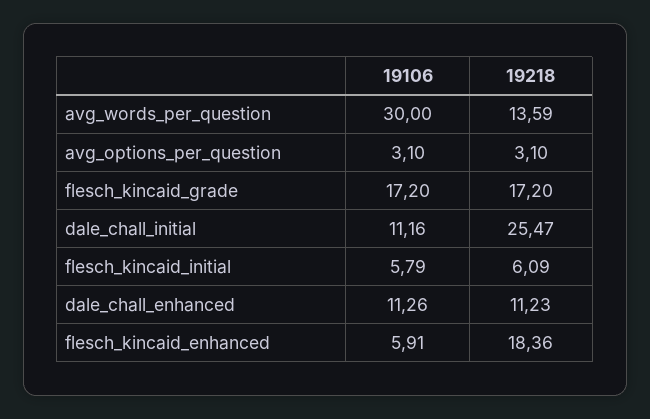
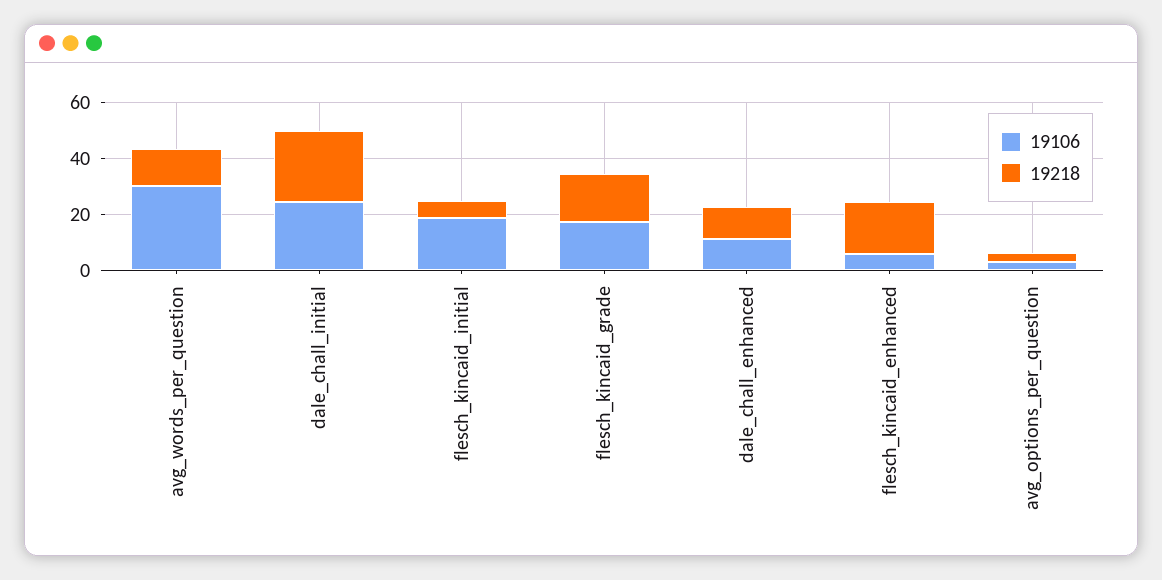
19106, dale_chall_initial: 11.16 -> 25
19106, flesch_kincaid_initial: 5.79 -> 20

